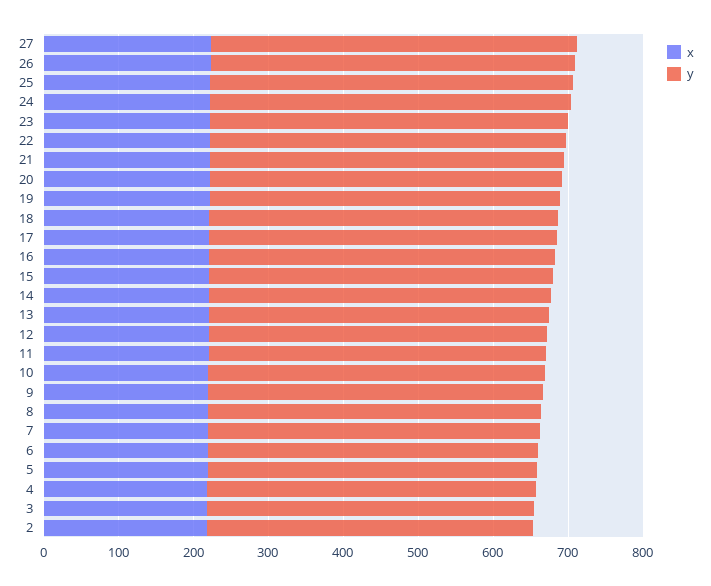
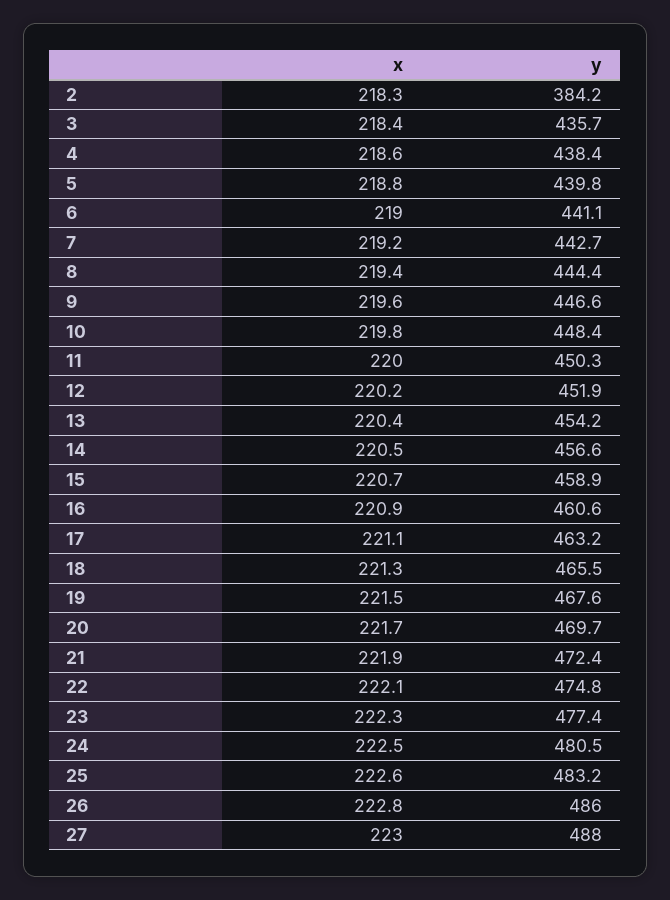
y, 2: 440 -> 384.2

